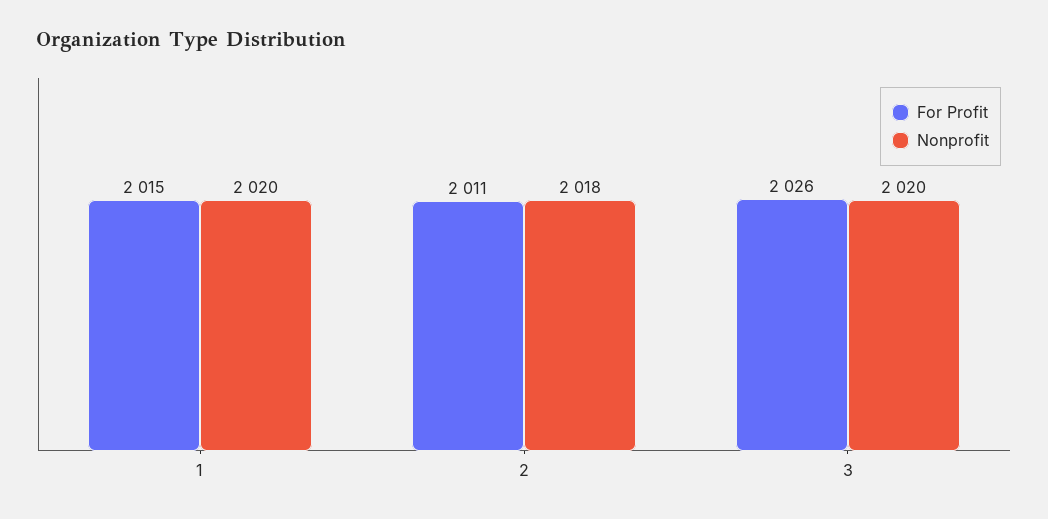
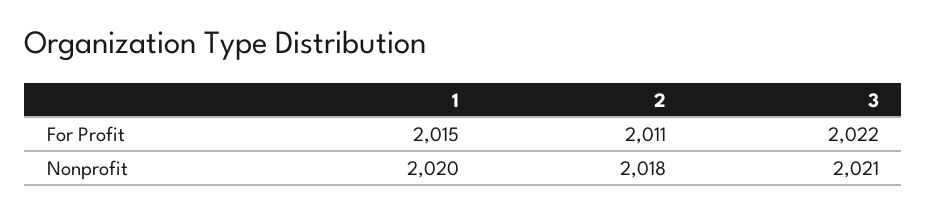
For Profit, 3: 2026 -> 2022
Nonprofit, 3: 2020 -> 2021

